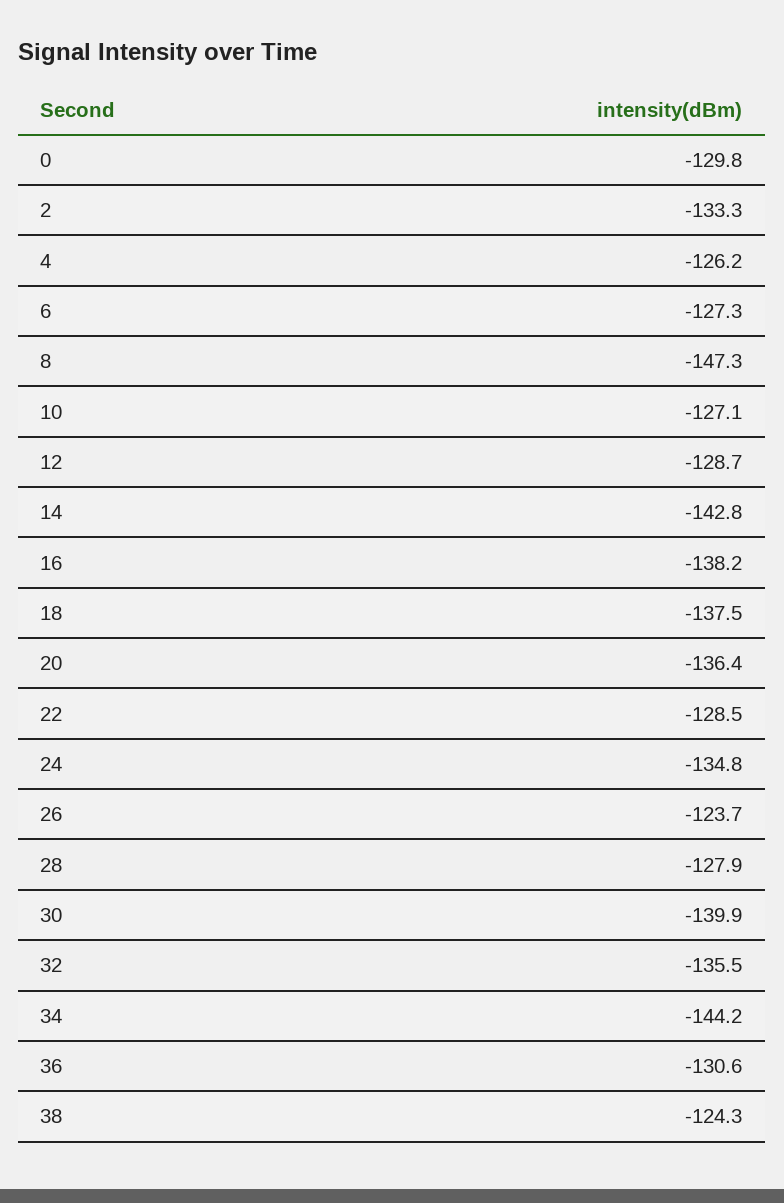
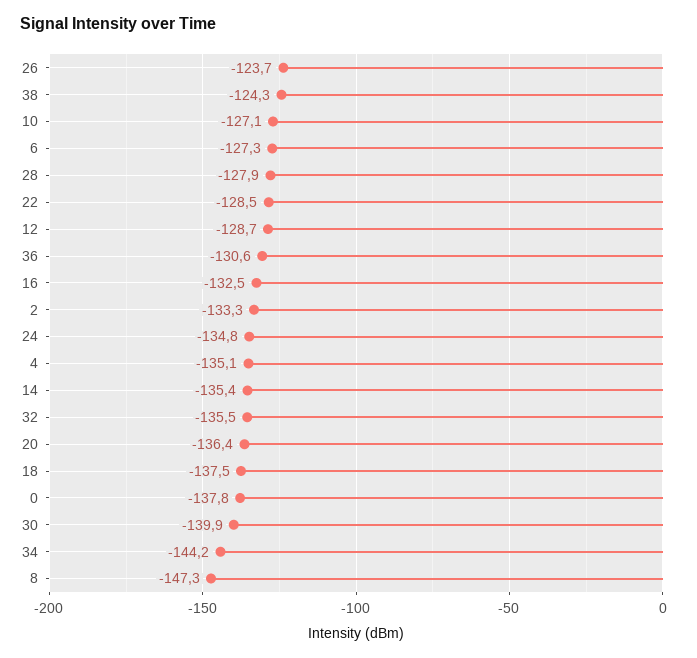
0: -129.8 -> -137.8
4: -126.2 -> -135.1
14: -142.8 -> -135.4
16: -138.2 -> -132.5

